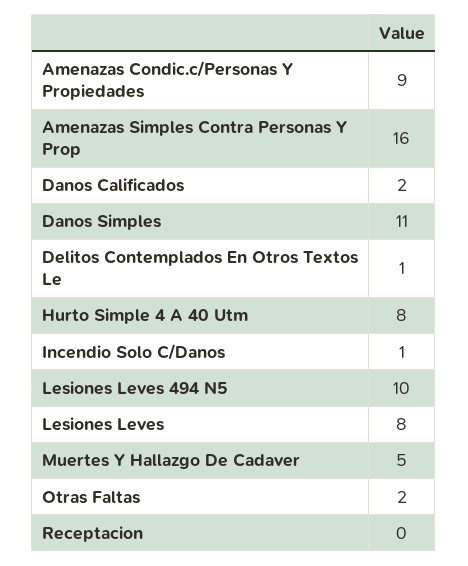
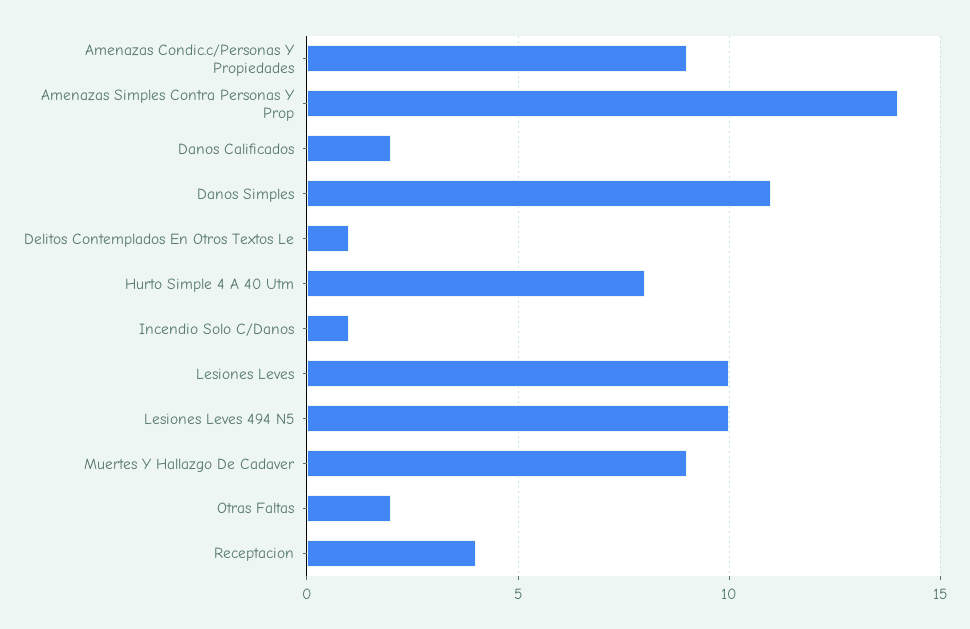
Amenazas Simples Contra Personas Y Prop: 16 -> 14
Lesiones Leves: 8 -> 10
Muertes Y Hallazgo De Cadaver: 5 -> 9
Receptacion: 0 -> 4

